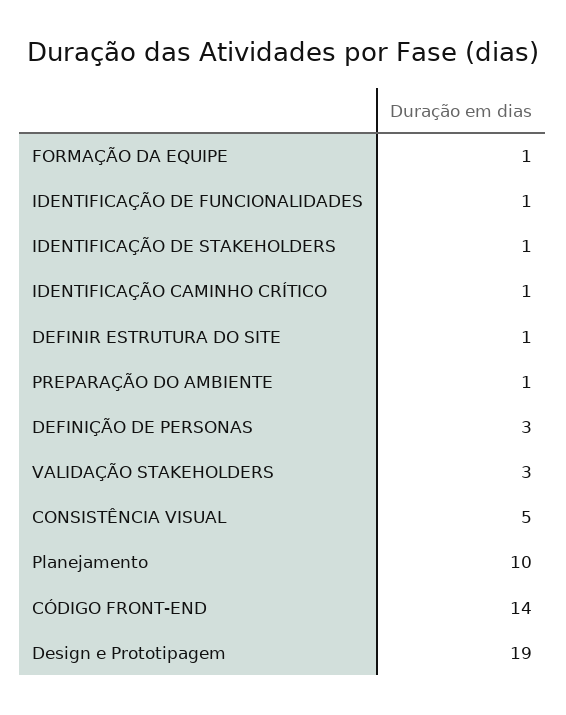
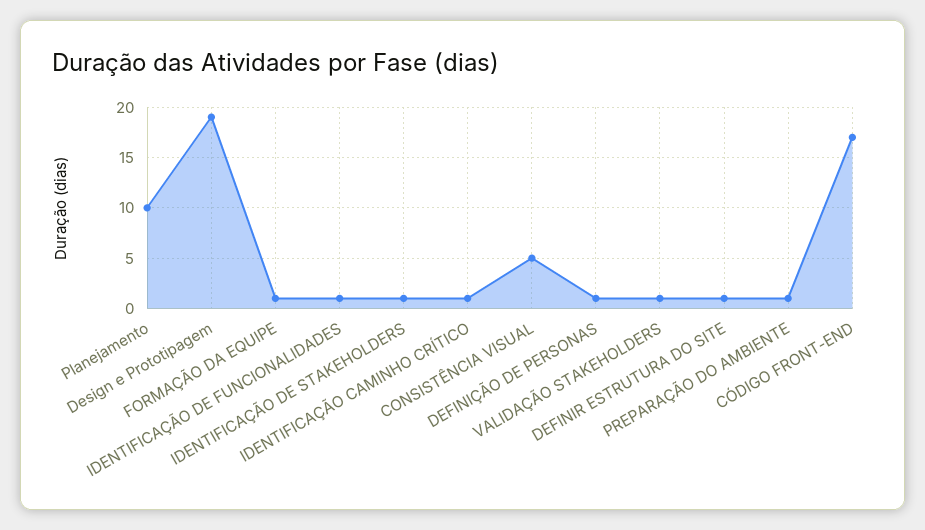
DEFINIÇÃO DE PERSONAS: 3 -> 1
VALIDAÇÃO STAKEHOLDERS: 3 -> 1
CÓDIGO FRONT-END: 14 -> 17

